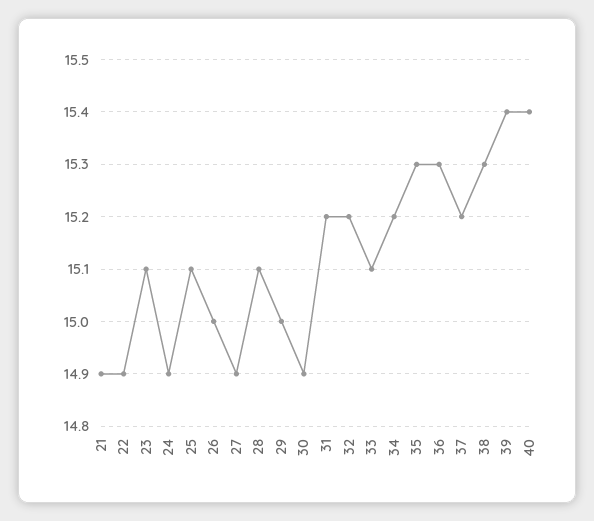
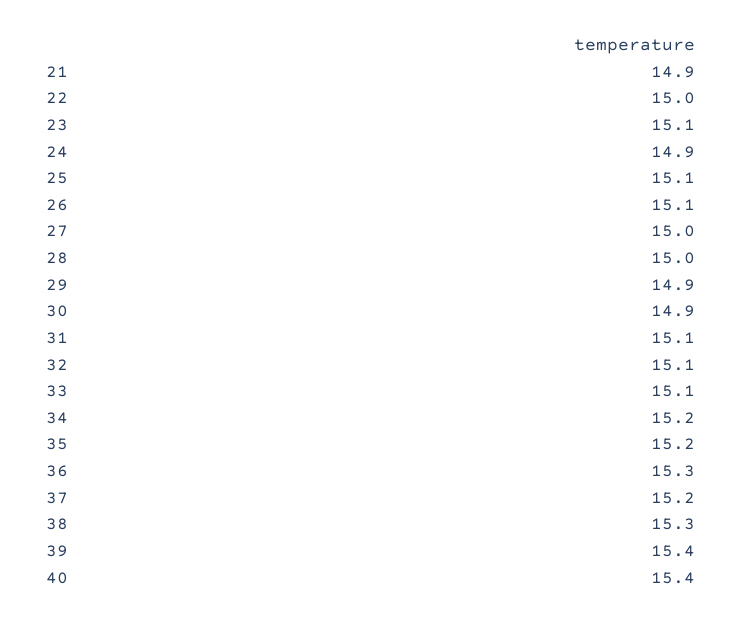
22: 14.9 -> 15
26: 15 -> 15.1
27: 14.9 -> 15
28: 15.1 -> 15
29: 15 -> 14.9
31: 15.2 -> 15.1
32: 15.2 -> 15.1
35: 15.3 -> 15.2

